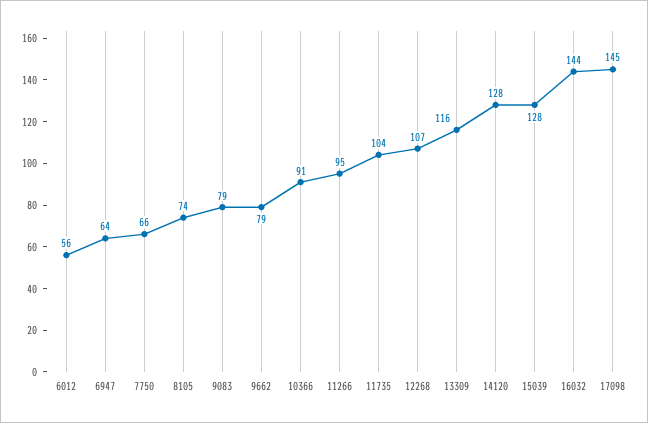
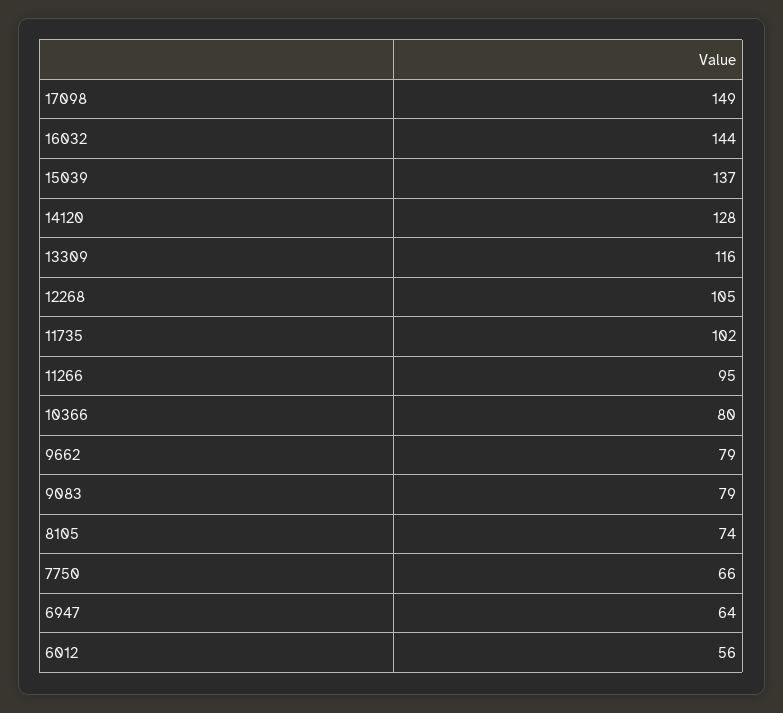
10366: 91 -> 80
11735: 104 -> 102
12268: 107 -> 105
15039: 128 -> 137
17098: 145 -> 149

